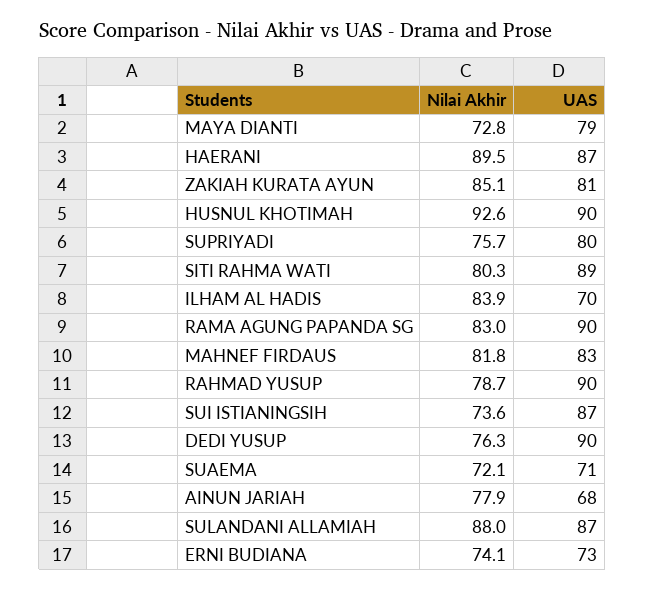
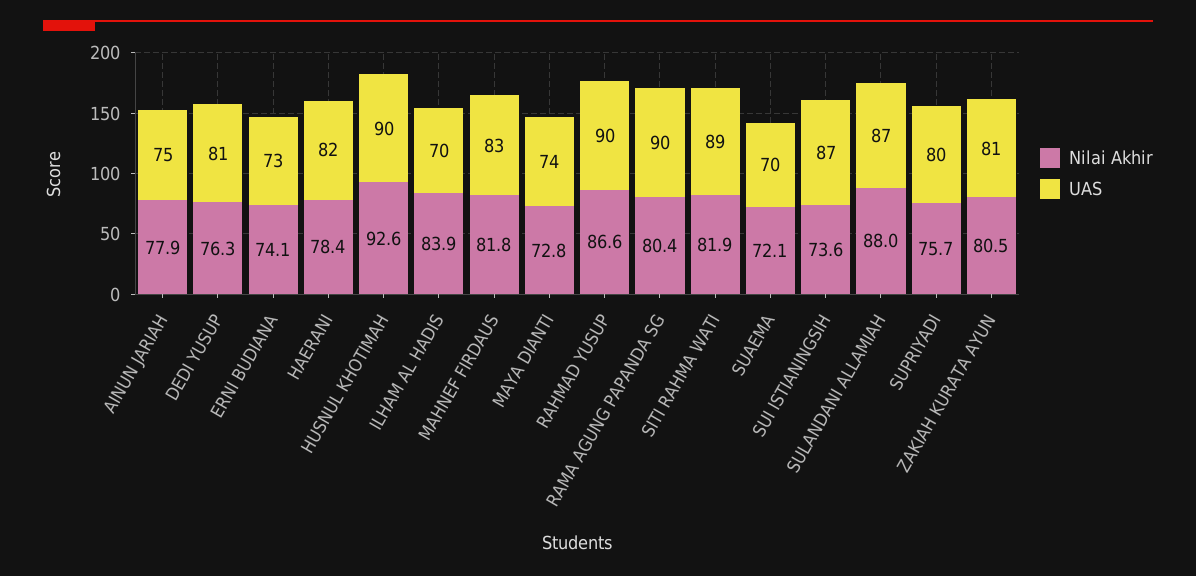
UAS, MAYA DIANTI: 79 -> 74
Nilai Akhir, HAERANI: 89.5 -> 78.4
UAS, HAERANI: 87 -> 82
Nilai Akhir, ZAKIAH KURATA AYUN: 85.1 -> 80.5
Nilai Akhir, SITI RAHMA WATI: 80.3 -> 81.9
Nilai Akhir, RAMA AGUNG PAPANDA SG: 83 -> 80.4
Nilai Akhir, RAHMAD YUSUP: 78.7 -> 86.6
UAS, DEDI YUSUP: 90 -> 81
UAS, SUAEMA: 71 -> 70
UAS, AINUN JARIAH: 68 -> 75

